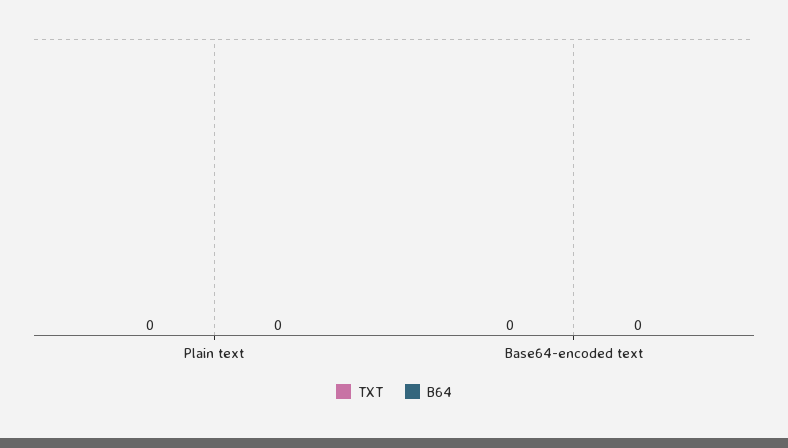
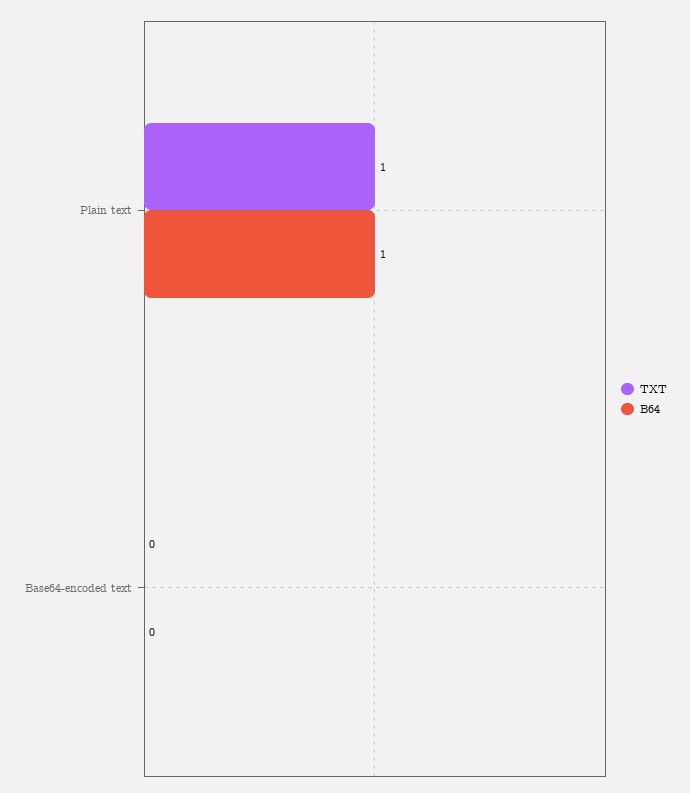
TXT, Plain text: 0 -> 1
B64, Plain text: 0 -> 1

